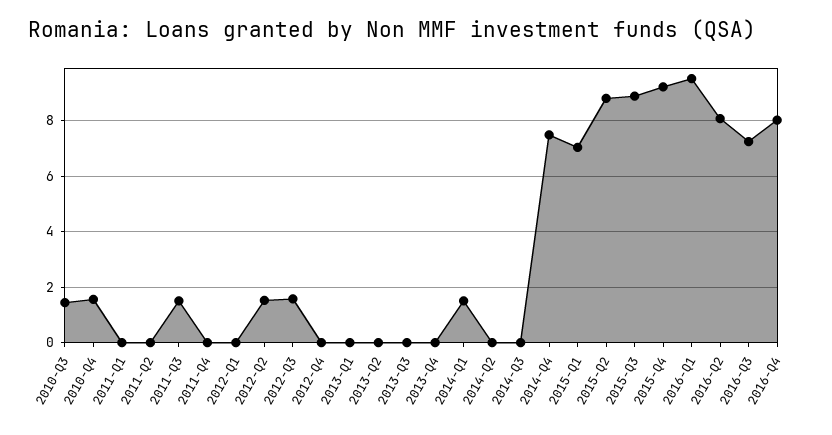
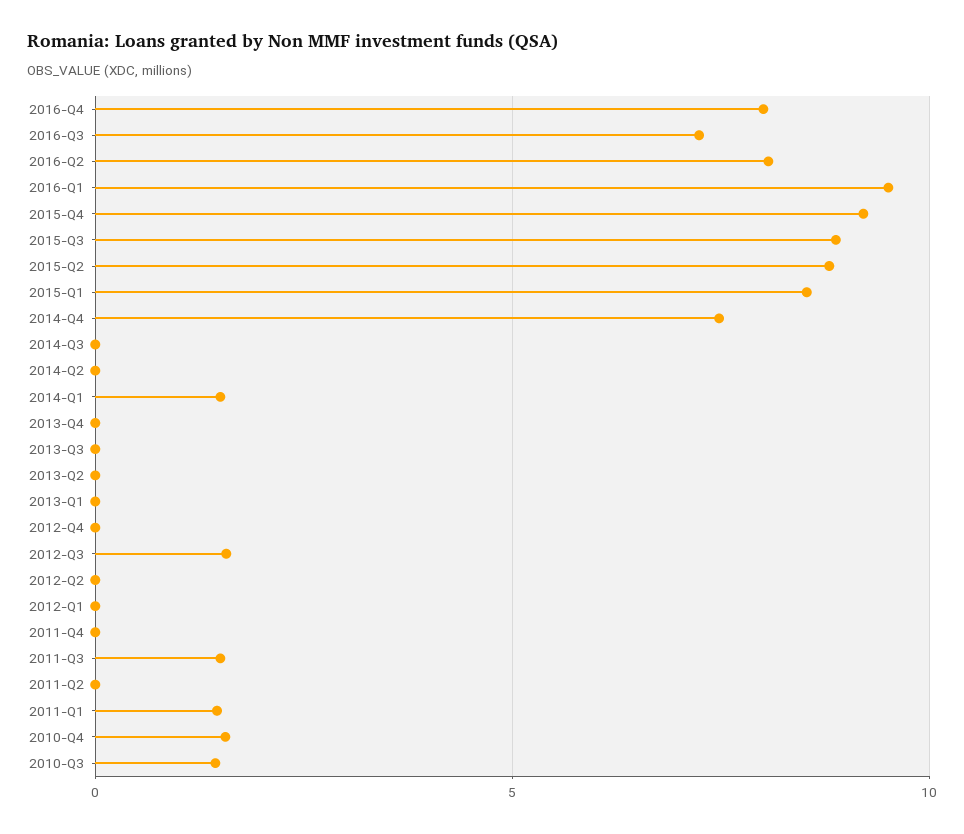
2011-Q1: 0 -> 1.5
2012-Q2: 1.5 -> 0
2015-Q1: 7 -> 8.5

